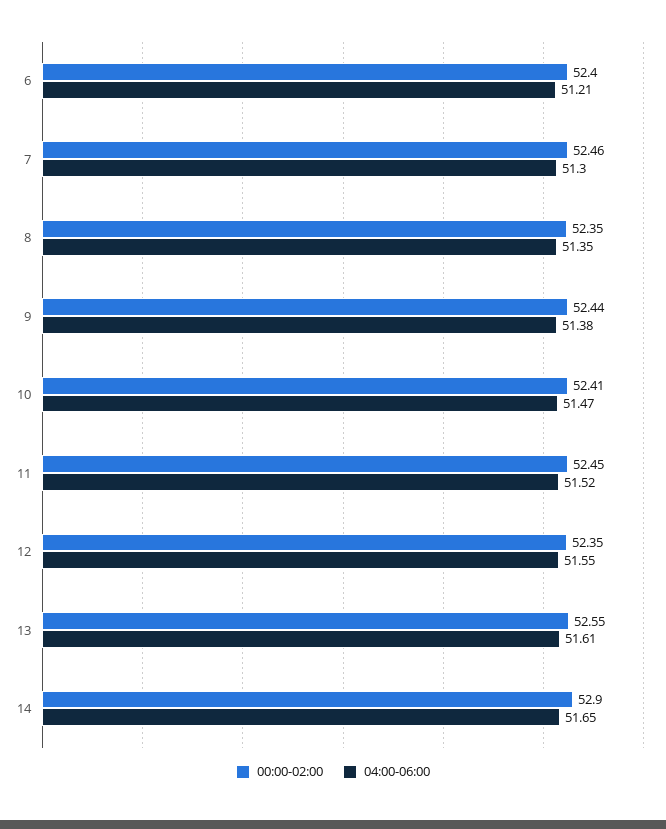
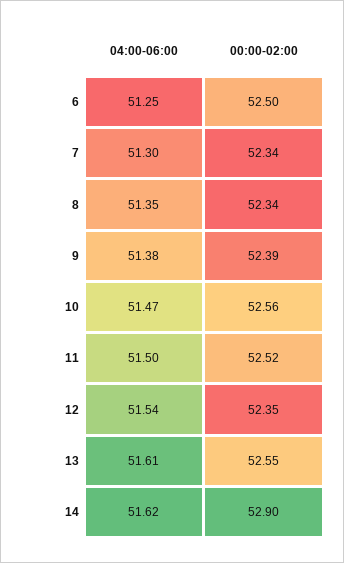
00:00-02:00, 6: 52.4 -> 52.5
04:00-06:00, 6: 51.21 -> 51.25
00:00-02:00, 7: 52.46 -> 52.34
00:00-02:00, 8: 52.35 -> 52.34
00:00-02:00, 9: 52.44 -> 52.39
00:00-02:00, 10: 52.41 -> 52.56
00:00-02:00, 11: 52.45 -> 52.52
04:00-06:00, 11: 51.52 -> 51.5
04:00-06:00, 12: 51.55 -> 51.54
04:00-06:00, 14: 51.65 -> 51.62

